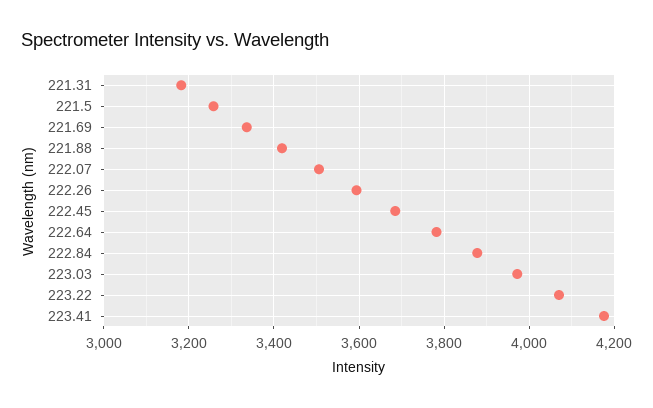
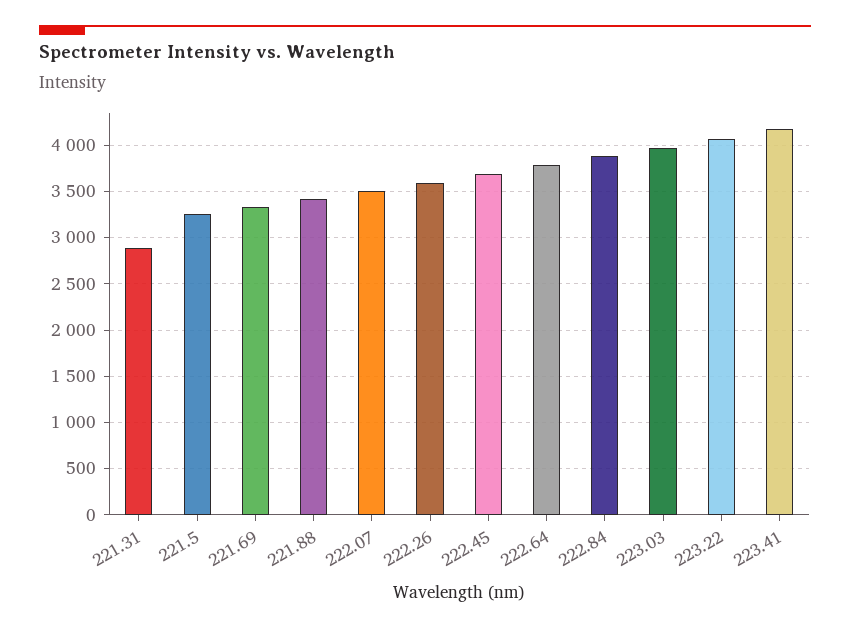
221.31: 3180 -> 2900

